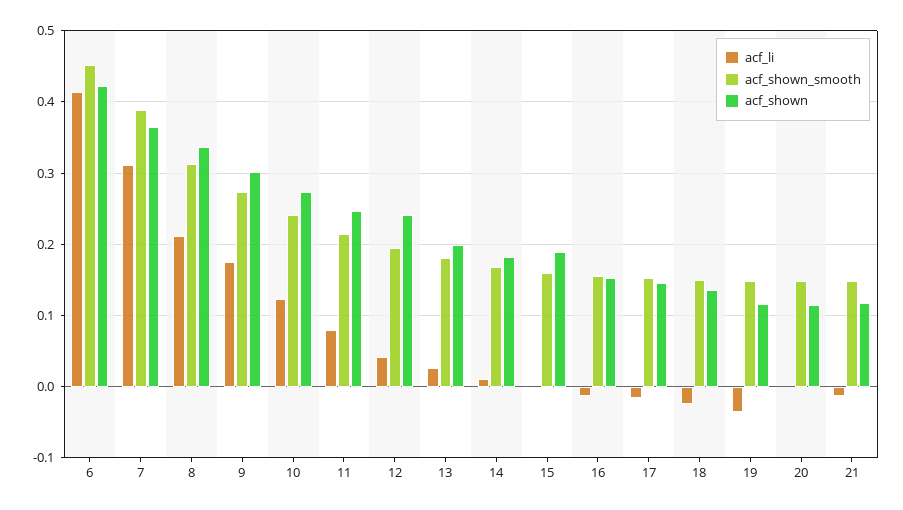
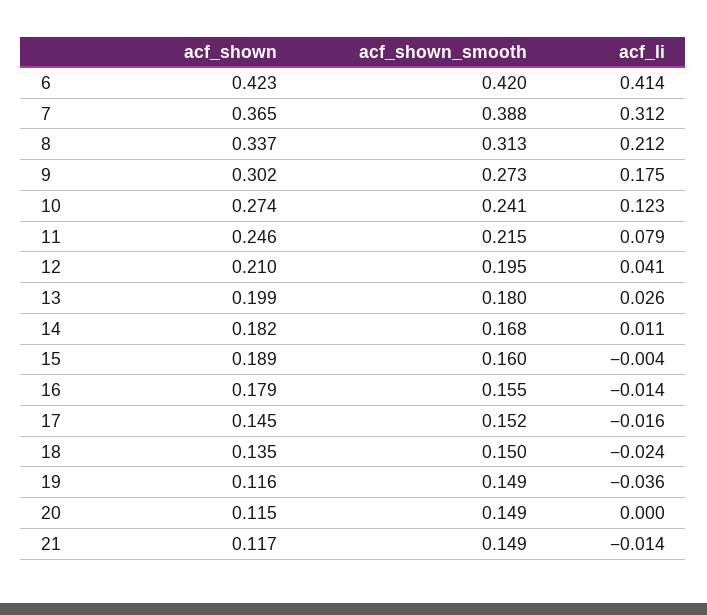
acf_shown_smooth, 6: 0.45 -> 0.42
acf_shown, 12: 0.24 -> 0.21
acf_shown, 16: 0.15 -> 0.179

